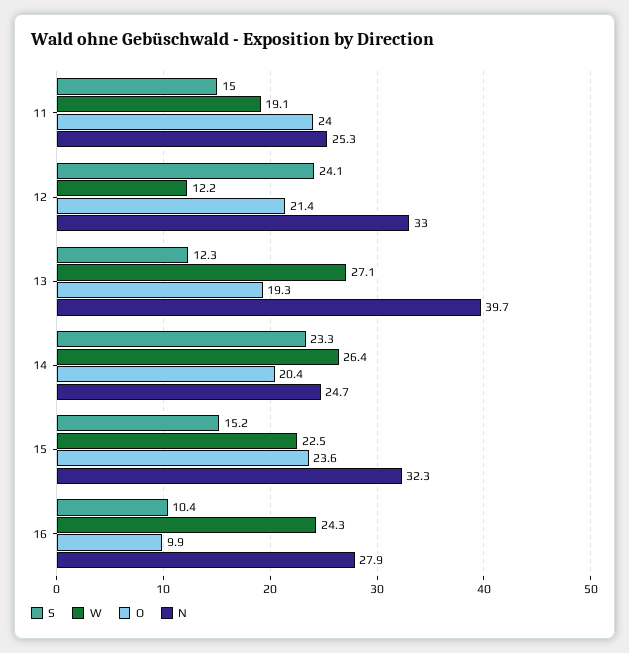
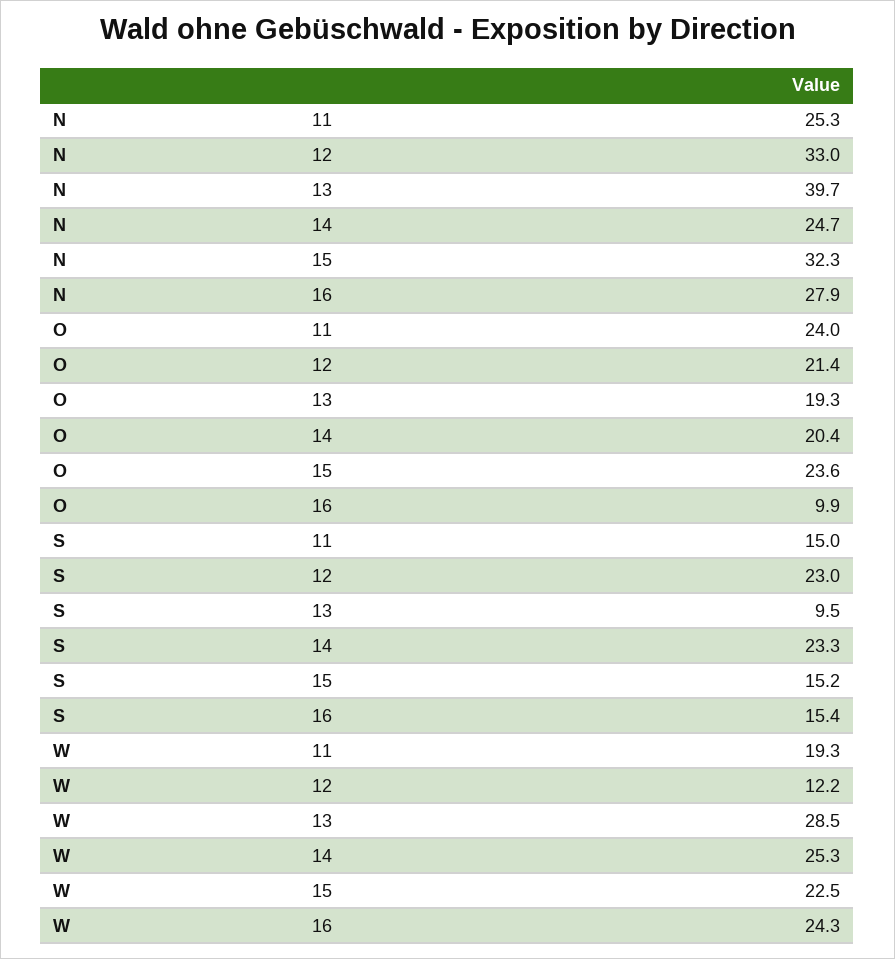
W, 11: 19.1 -> 19.3
S, 12: 24.1 -> 23
S, 13: 12.3 -> 9.5
W, 13: 27.1 -> 28.5
W, 14: 26.4 -> 25.3
S, 16: 10.4 -> 15.4

